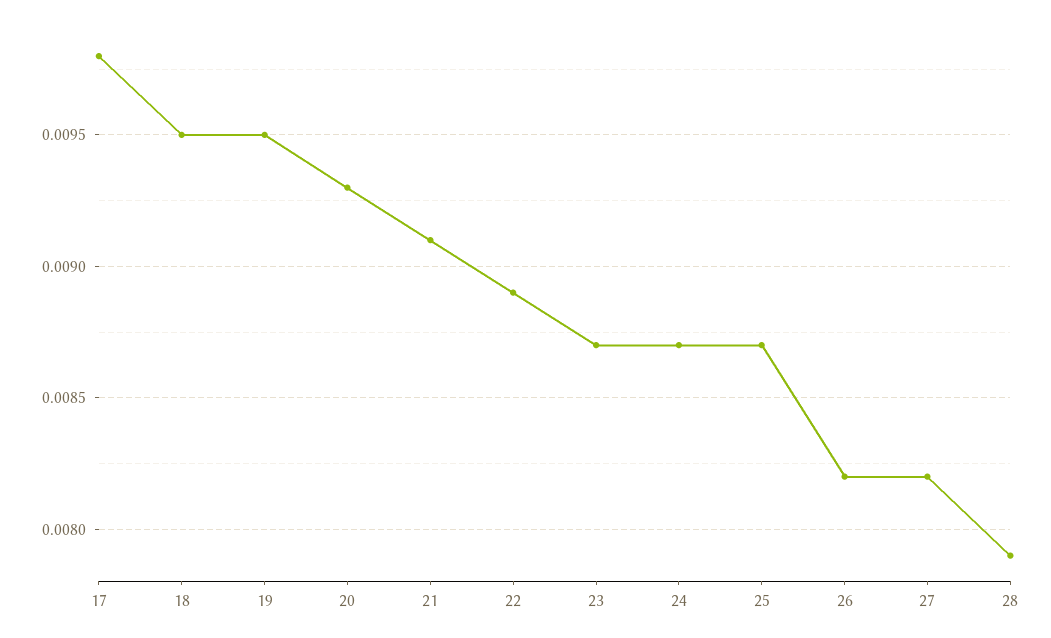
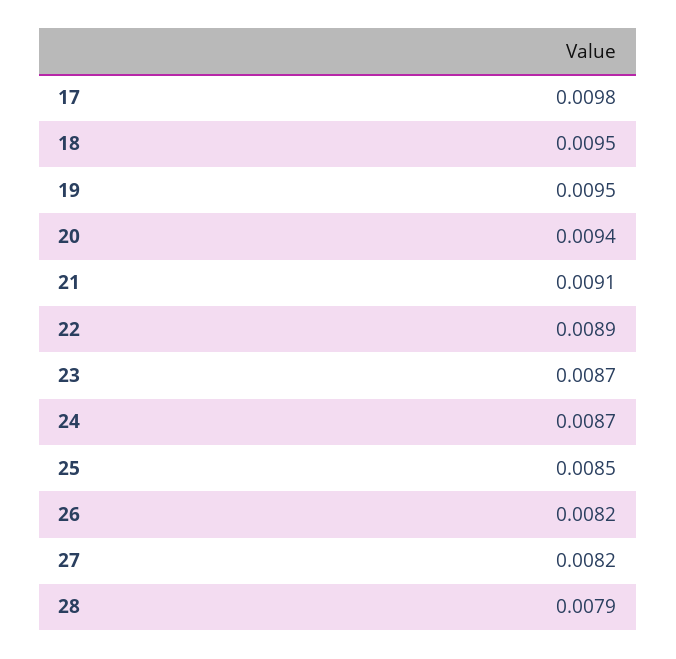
20: 0.0093 -> 0.0094
25: 0.0087 -> 0.0085

